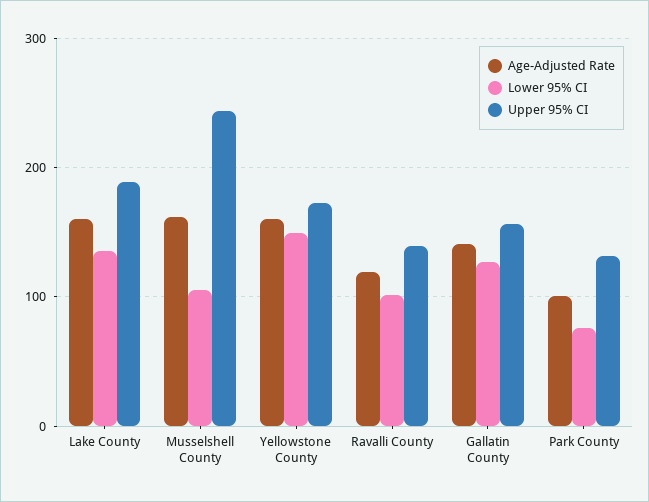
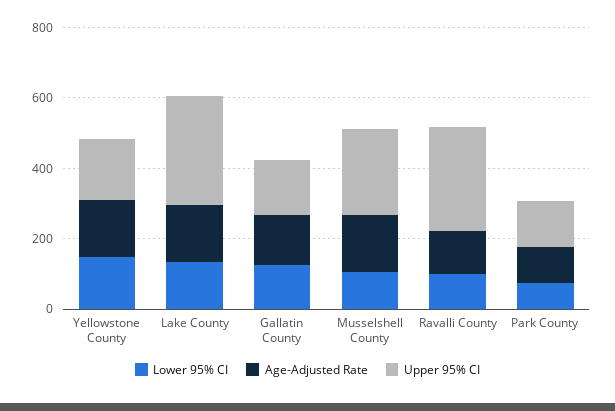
Upper 95% CI, Lake County: 190 -> 300
Upper 95% CI, Ravalli County: 140 -> 300

